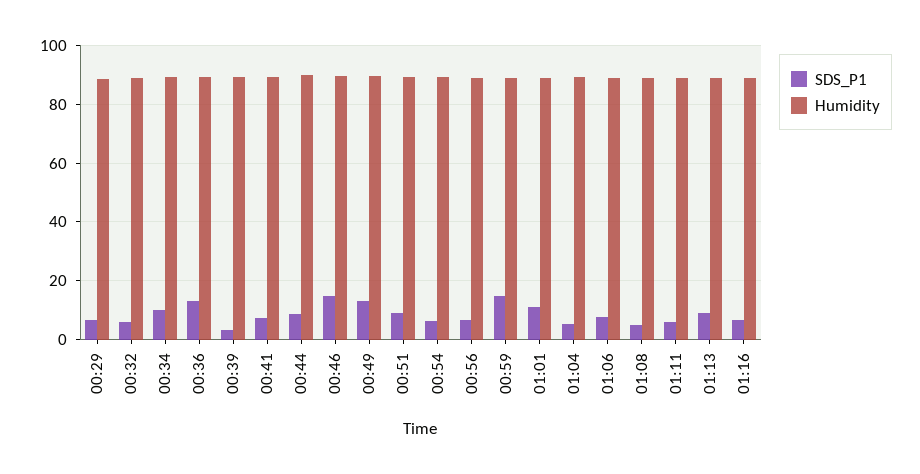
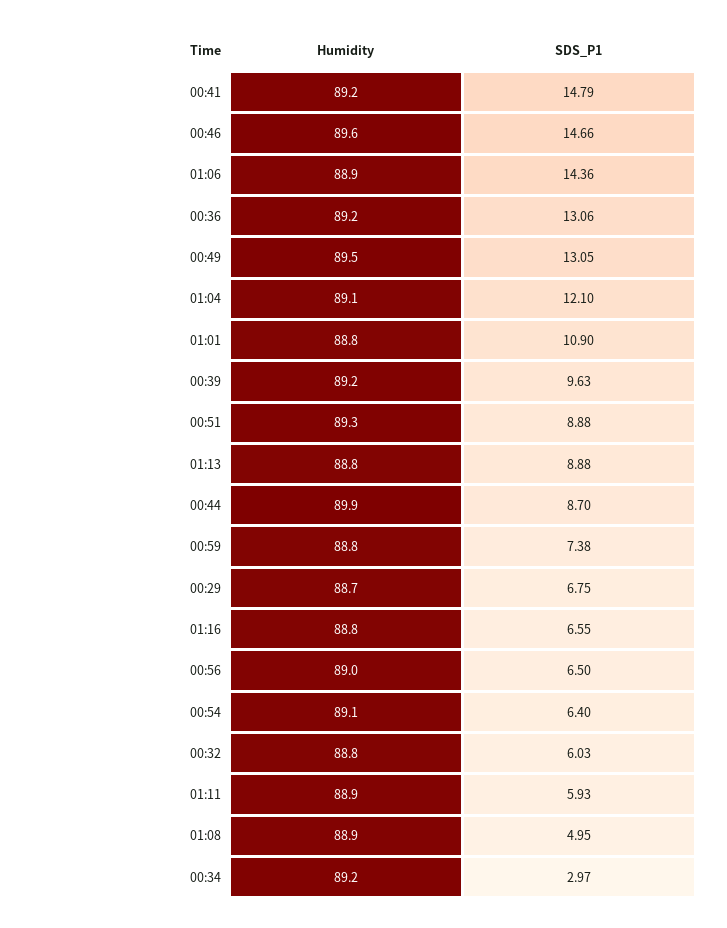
SDS_P1, 00:34: 10 -> 2.97
SDS_P1, 00:39: 2.5 -> 9.63
SDS_P1, 00:41: 7.5 -> 14.79
SDS_P1, 00:59: 15 -> 7.38
SDS_P1, 01:04: 5 -> 12.1
SDS_P1, 01:06: 7.5 -> 14.36

